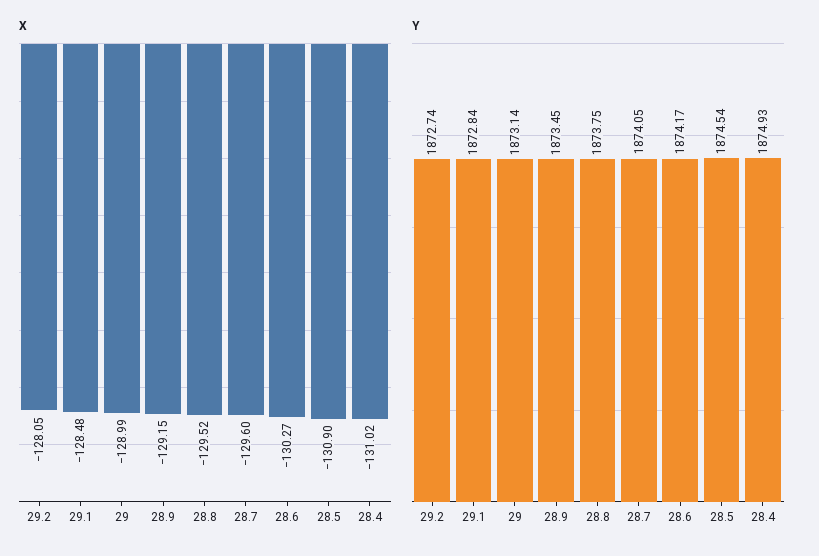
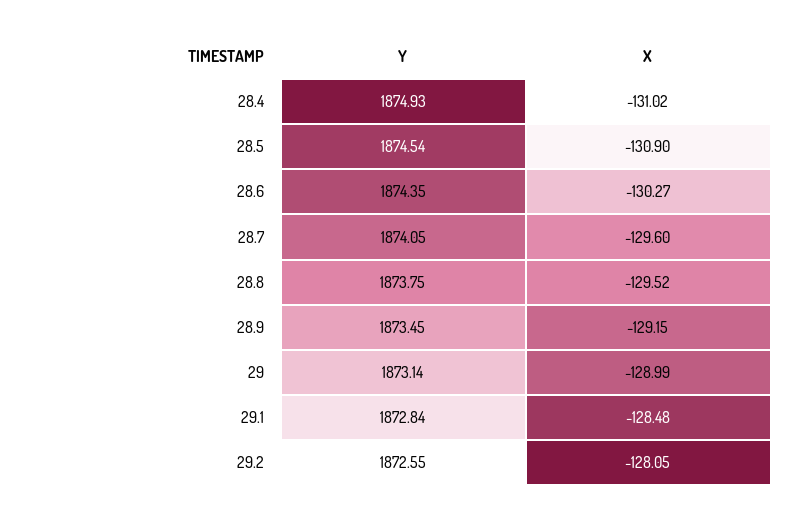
Y, 29.2: 1872.74 -> 1872.55
Y, 28.6: 1874.17 -> 1874.35

